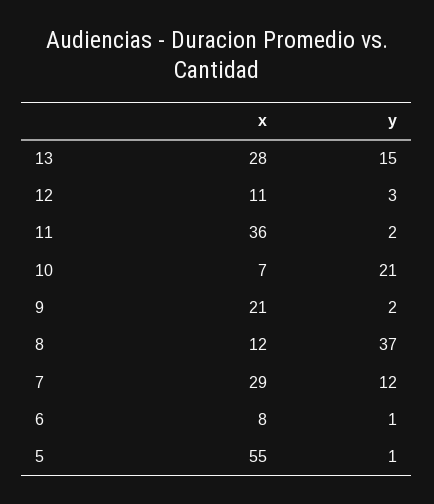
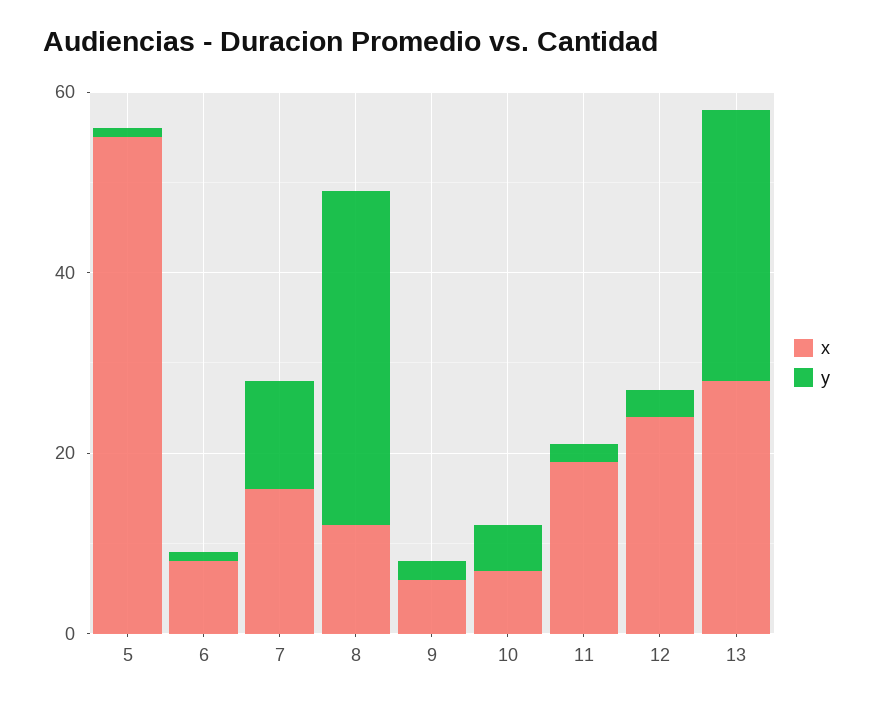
y, 13: 15 -> 30
x, 12: 11 -> 25
x, 11: 36 -> 20
y, 10: 21 -> 5
x, 9: 21 -> 5
x, 7: 29 -> 15

